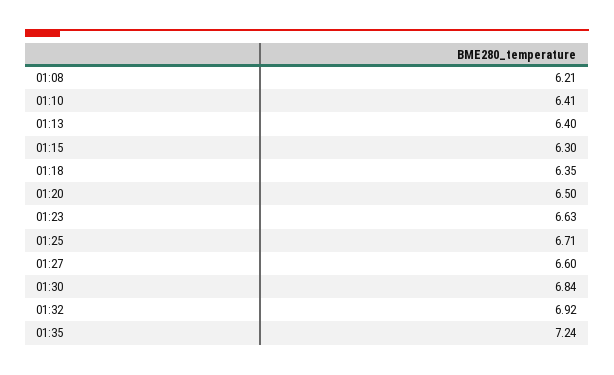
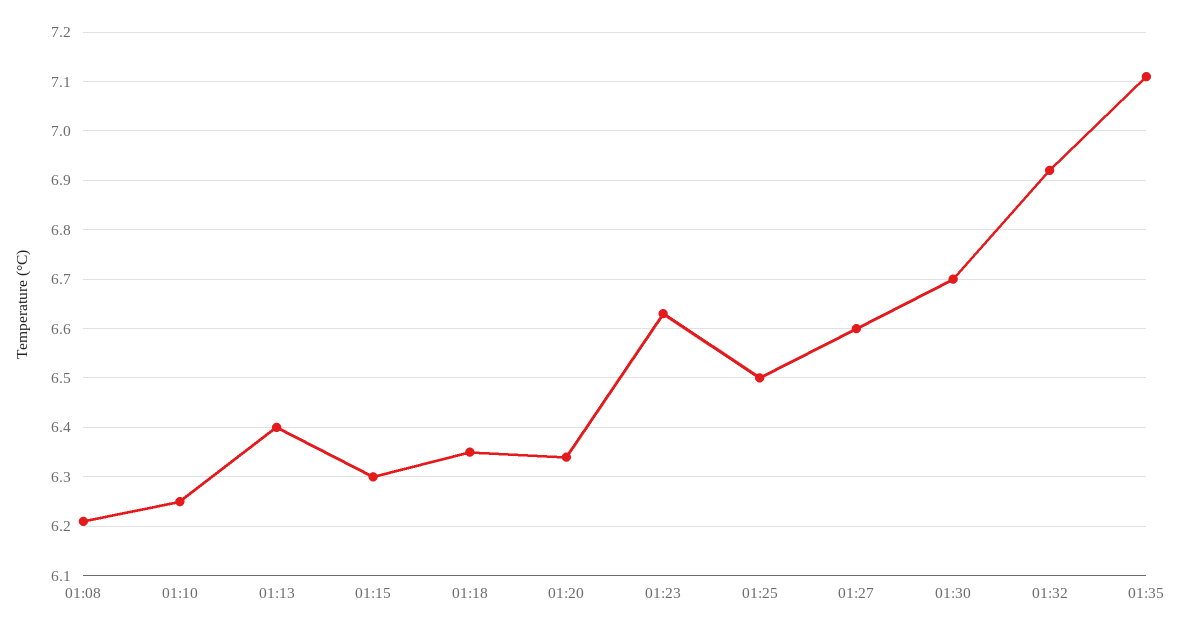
01:10: 6.41 -> 6.25
01:20: 6.5 -> 6.35
01:25: 6.71 -> 6.5
01:30: 6.84 -> 6.7
01:35: 7.24 -> 7.1

